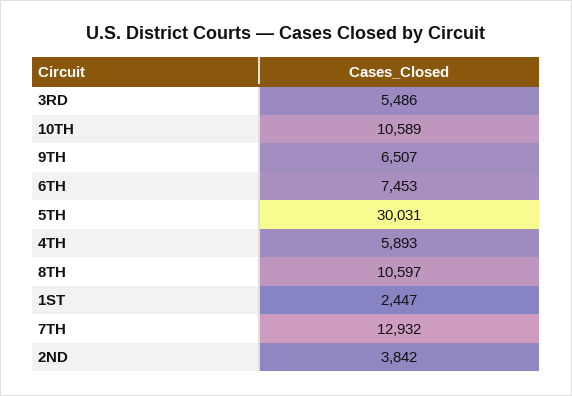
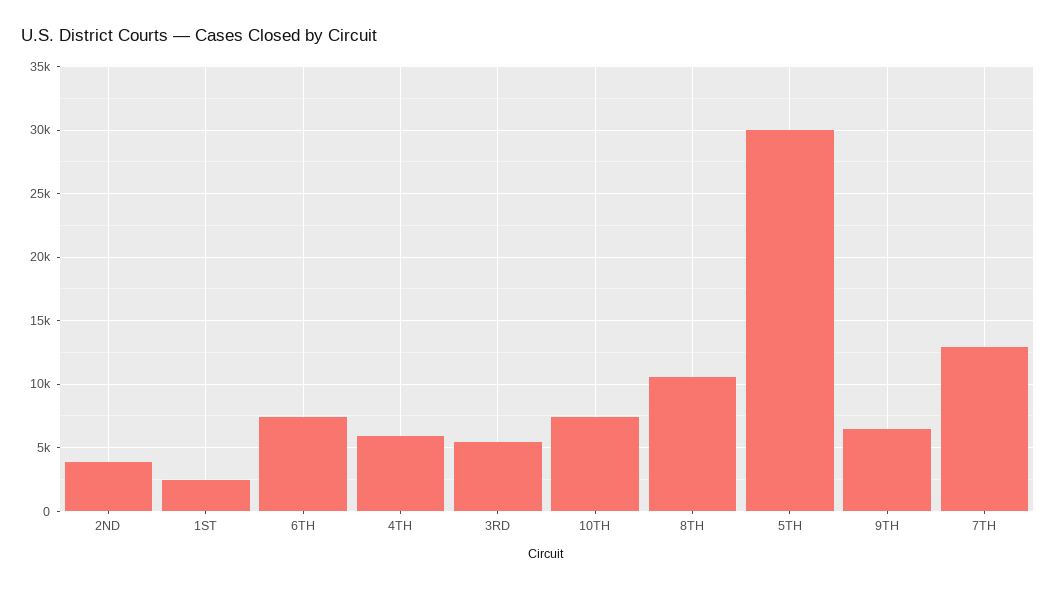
10TH: 10589 -> 7500

